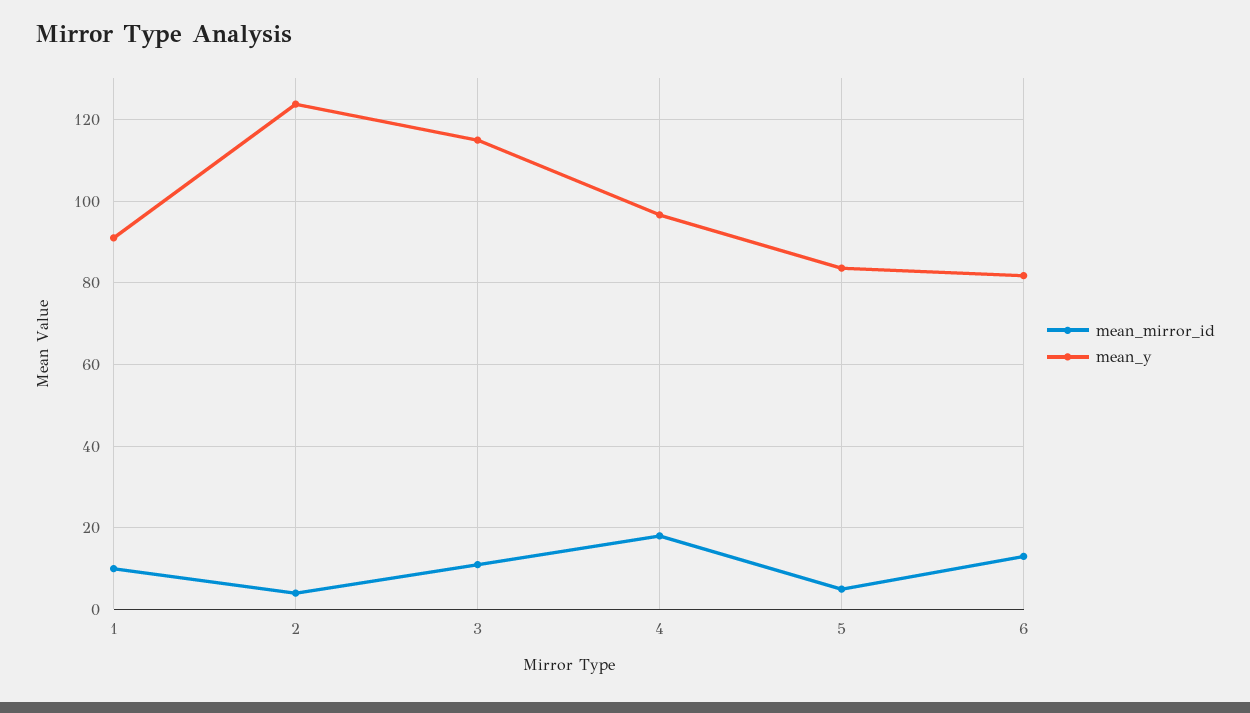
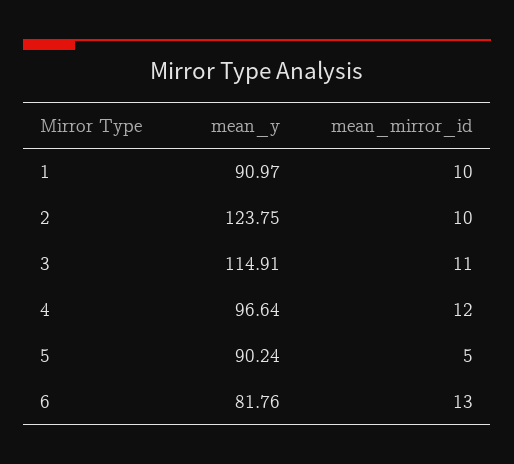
mean_mirror_id, 2: 4 -> 10
mean_mirror_id, 4: 18 -> 12
mean_y, 5: 84 -> 90.24

